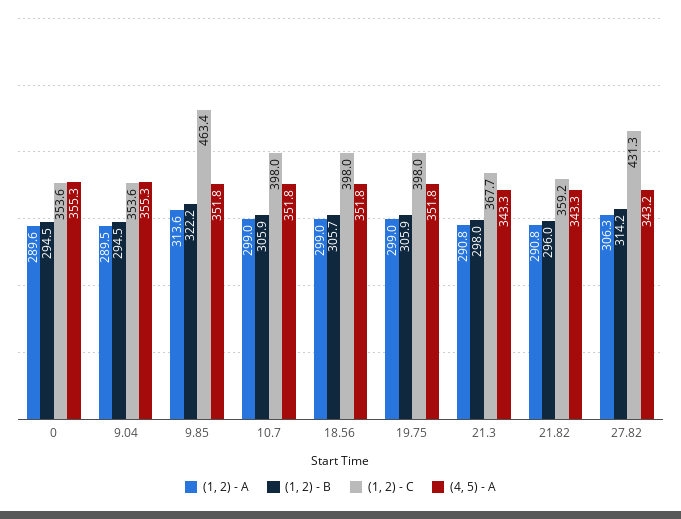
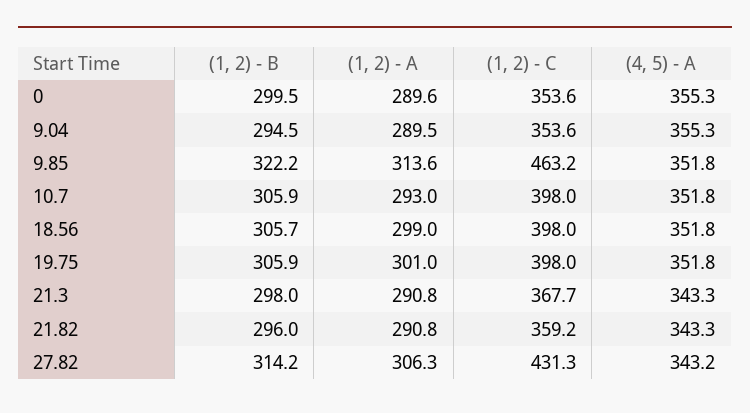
(1, 2) - B, 0: 294.5 -> 299.5
(1, 2) - C, 9.85: 463.4 -> 463.2
(1, 2) - A, 10.7: 299 -> 293
(1, 2) - A, 19.75: 299 -> 301

